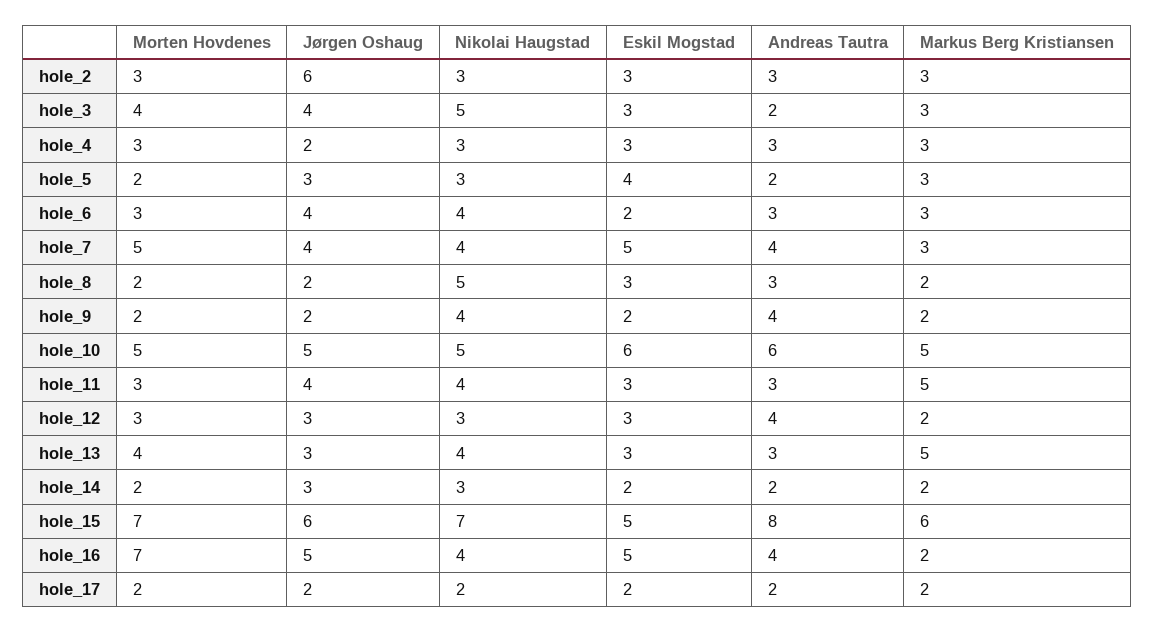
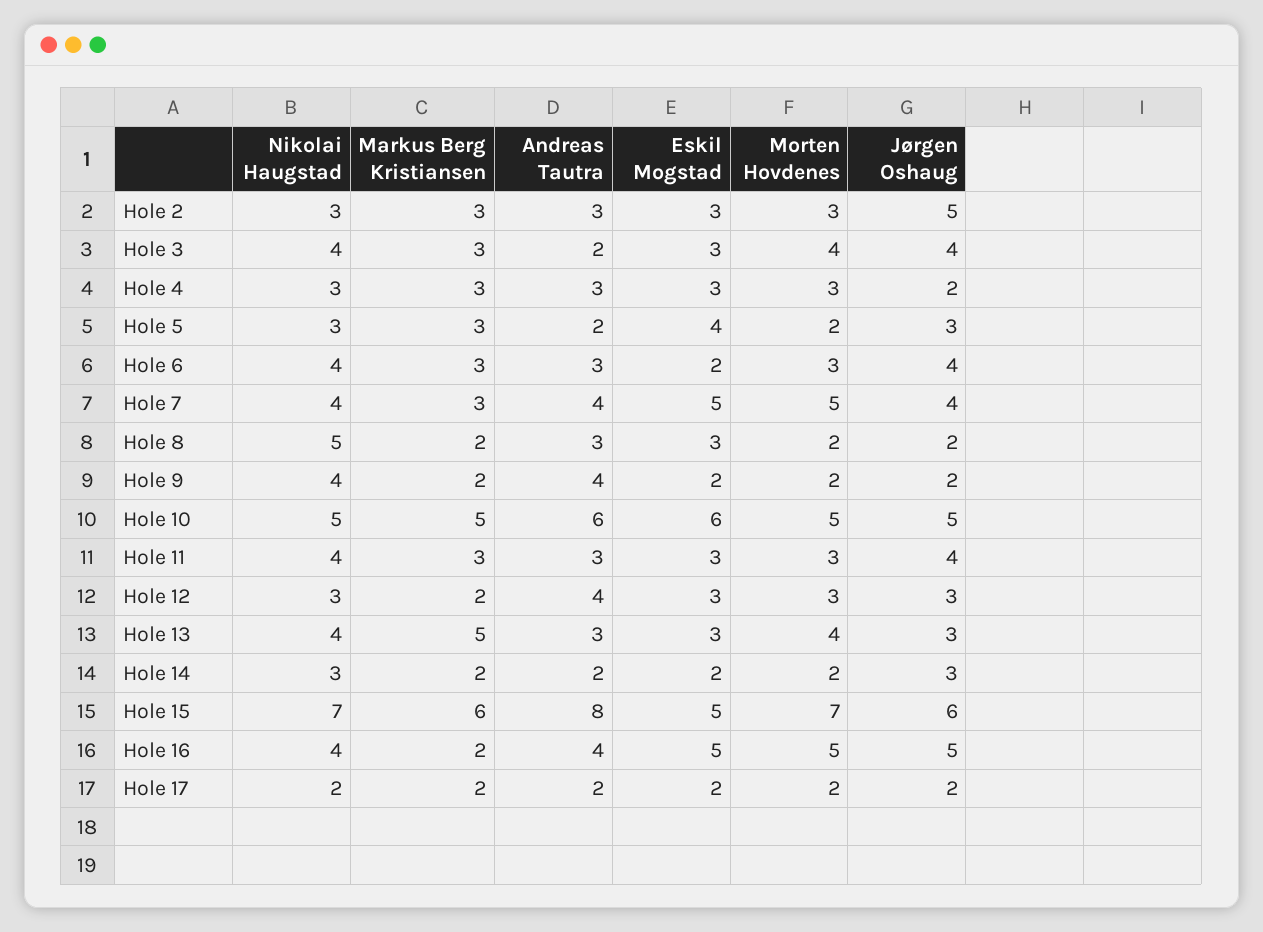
Jørgen Oshaug, hole_2: 6 -> 5
Nikolai Haugstad, hole_3: 5 -> 4
Markus Berg Kristiansen, hole_11: 5 -> 3
Morten Hovdenes, hole_16: 7 -> 5

